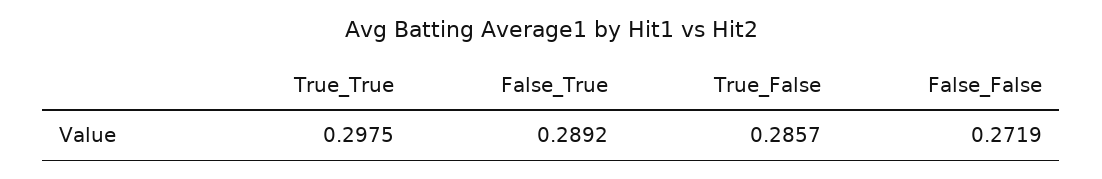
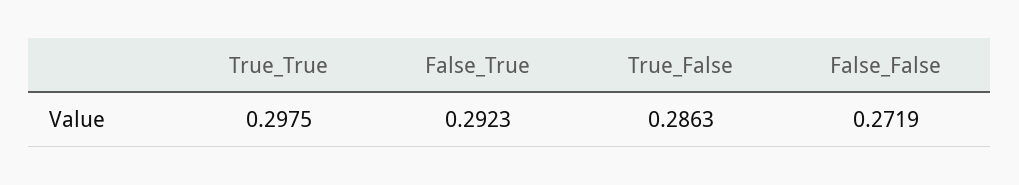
False_True: 0.2892 -> 0.2923
True_False: 0.2857 -> 0.2863

